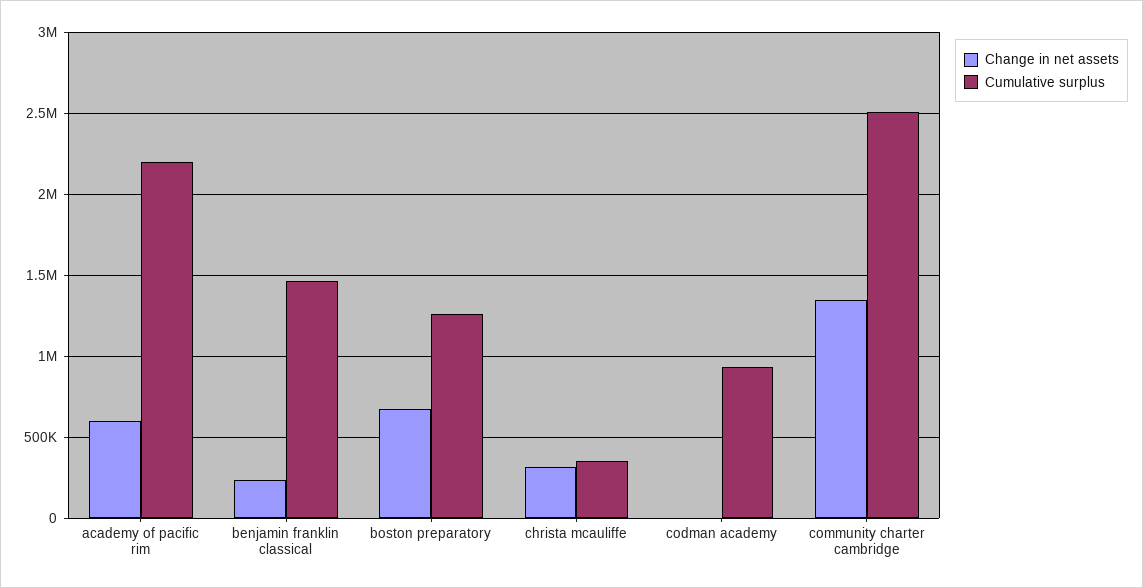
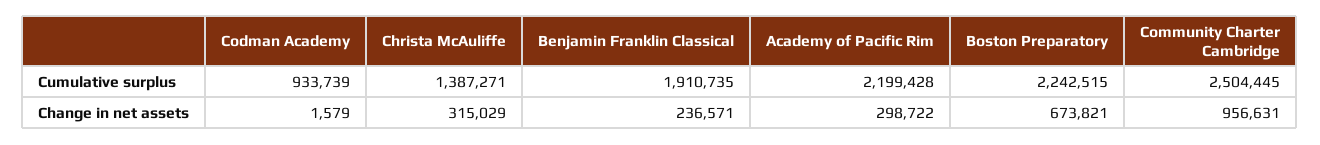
Change in net assets, academy of pacific rim: 600000 -> 298722
Cumulative surplus, benjamin franklin classical: 1450000 -> 1910735
Cumulative surplus, boston preparatory: 1250000 -> 2242515
Cumulative surplus, christa mcauliffe: 350000 -> 1387271
Change in net assets, community charter cambridge: 1350000 -> 956631

